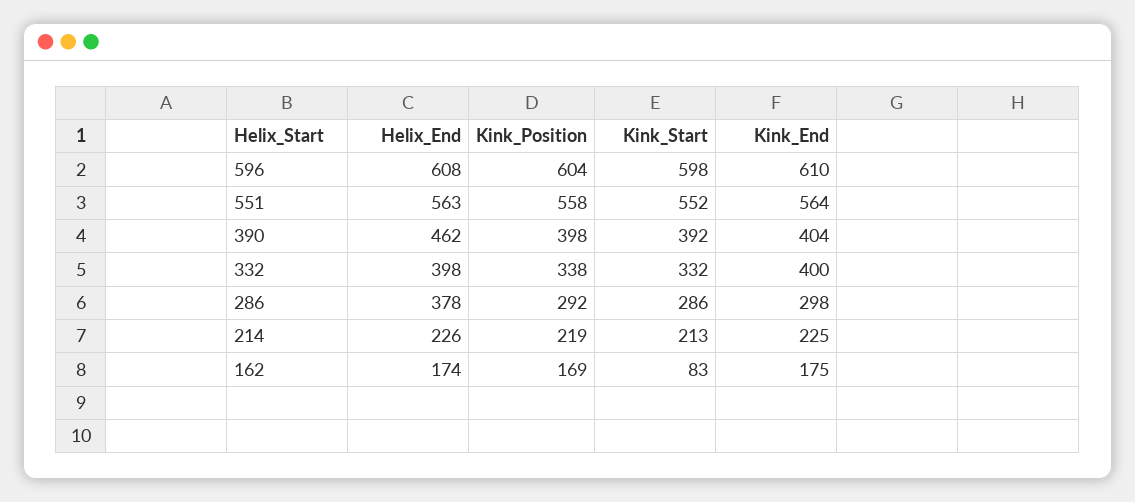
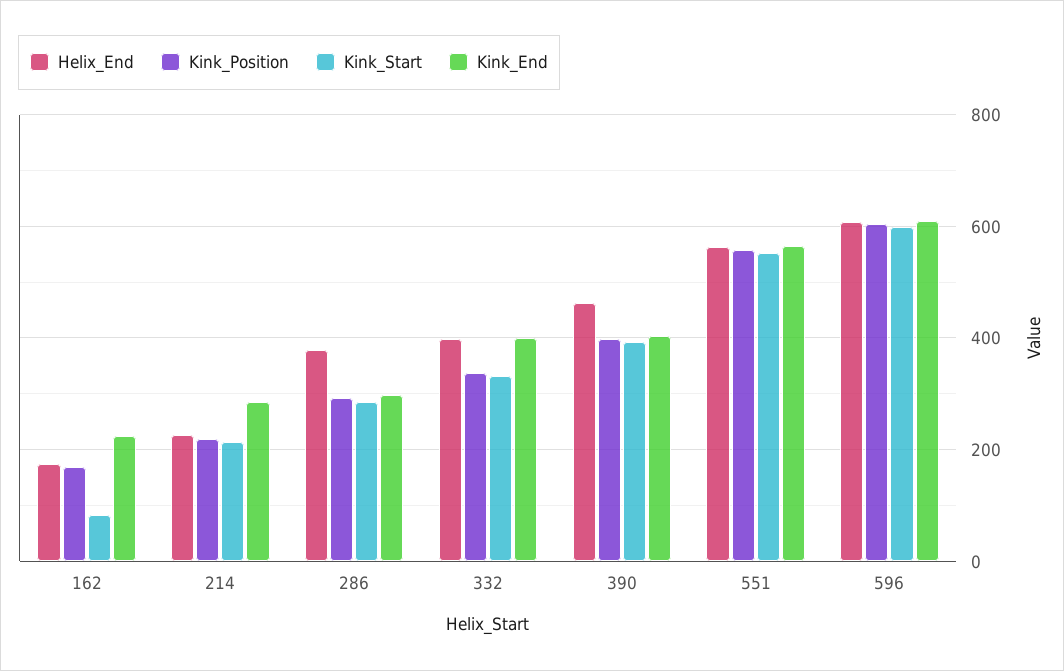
Kink_End, 214: 225 -> 280
Kink_End, 162: 175 -> 220

